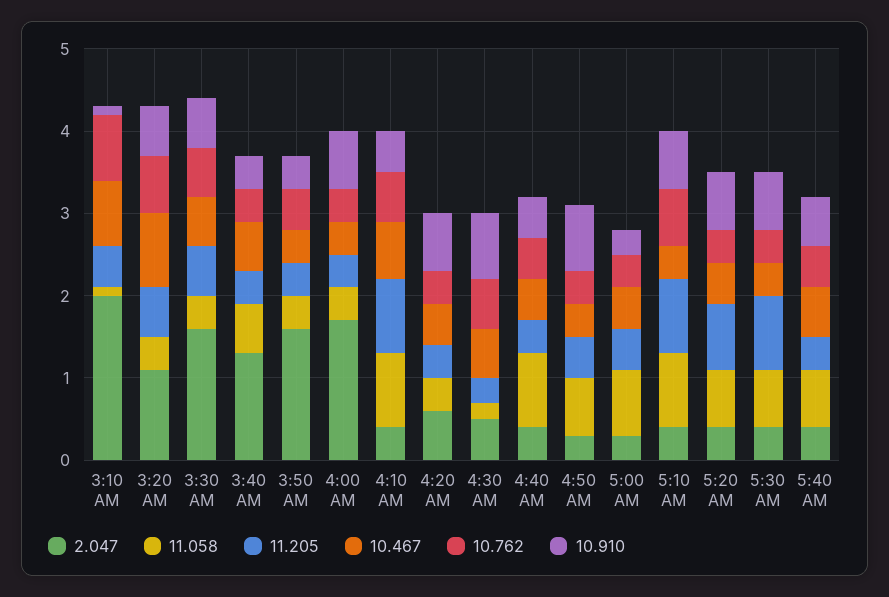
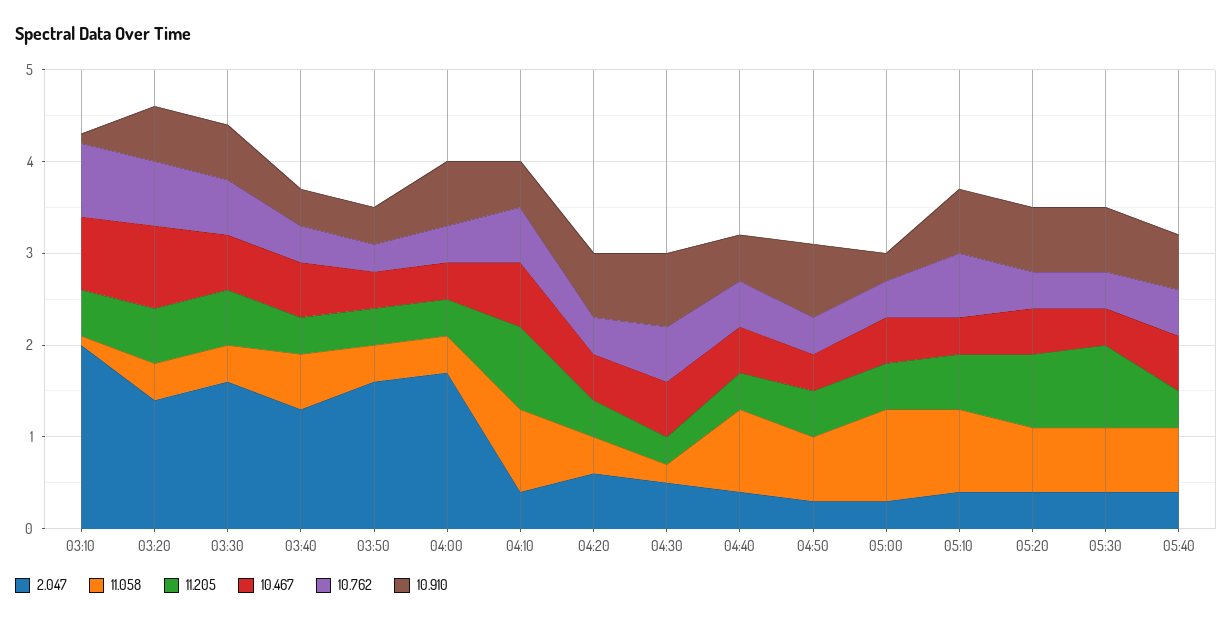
2.047, 3:20 AM: 1.1 -> 1.4
10.762, 3:50 AM: 0.5 -> 0.3
11.058, 5:00 AM: 0.8 -> 1
11.205, 5:10 AM: 0.9 -> 0.6

